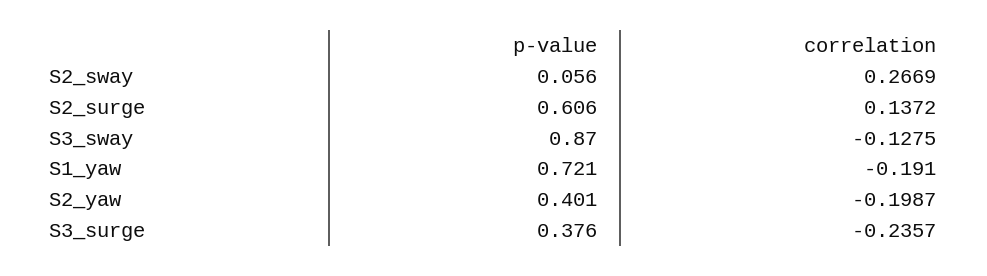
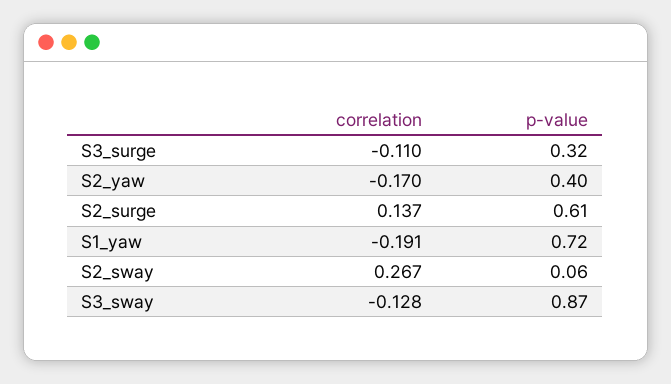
correlation, S2_yaw: -0.1987 -> -0.17
p-value, S3_surge: 0.376 -> 0.32
correlation, S3_surge: -0.2357 -> -0.11

